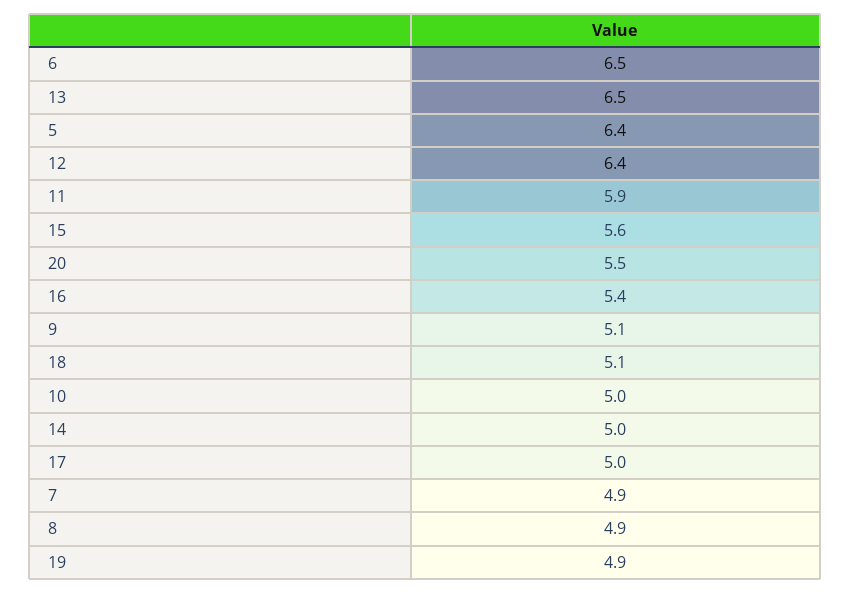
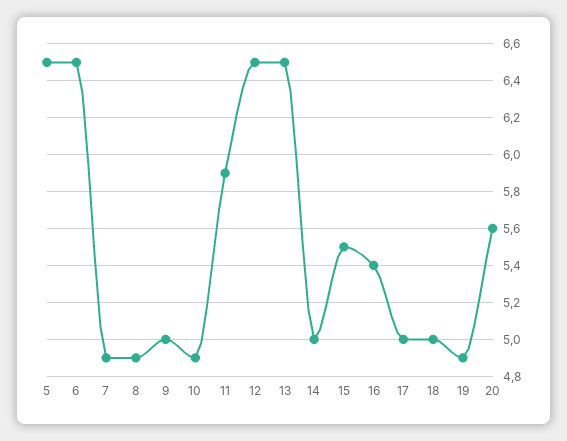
5: 6.4 -> 6.5
12: 6.4 -> 6.5
15: 5.6 -> 5.5
20: 5.5 -> 5.6
9: 5.1 -> 5
18: 5.1 -> 5
10: 5 -> 4.9

